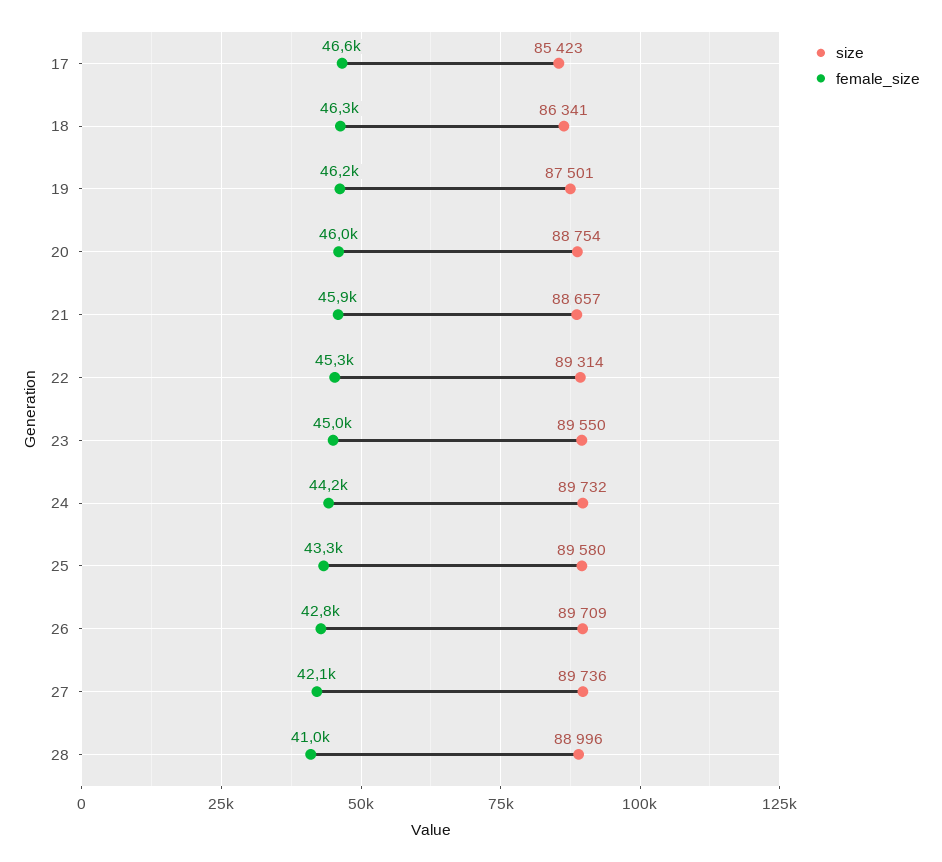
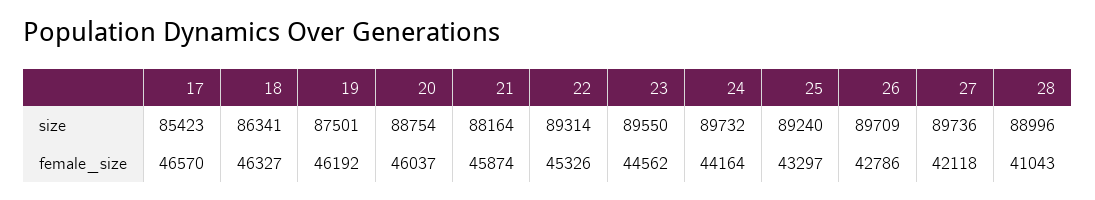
size, 21: 88657 -> 88164
female_size, 23: 45000 -> 44562
size, 25: 89580 -> 89240

